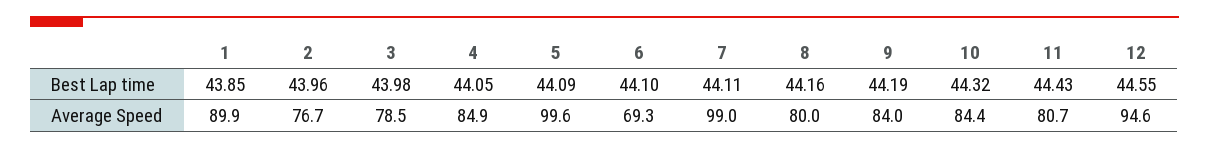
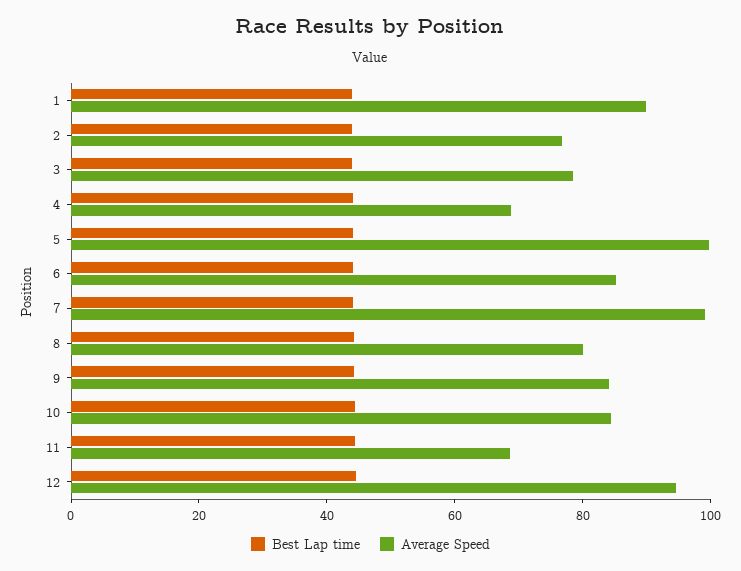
Average Speed, 4: 84.9 -> 70
Average Speed, 6: 69.3 -> 85
Average Speed, 11: 80.7 -> 70

